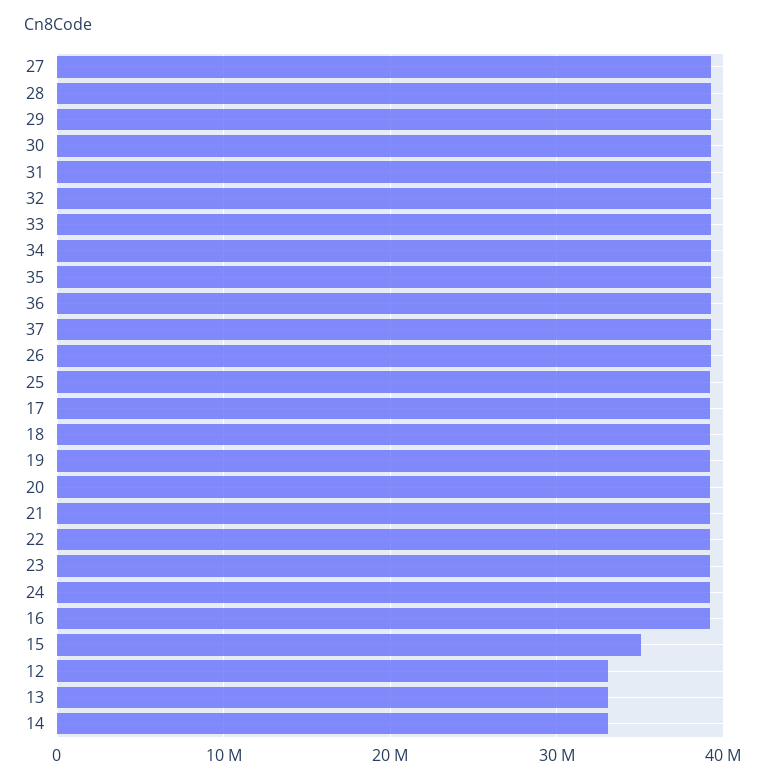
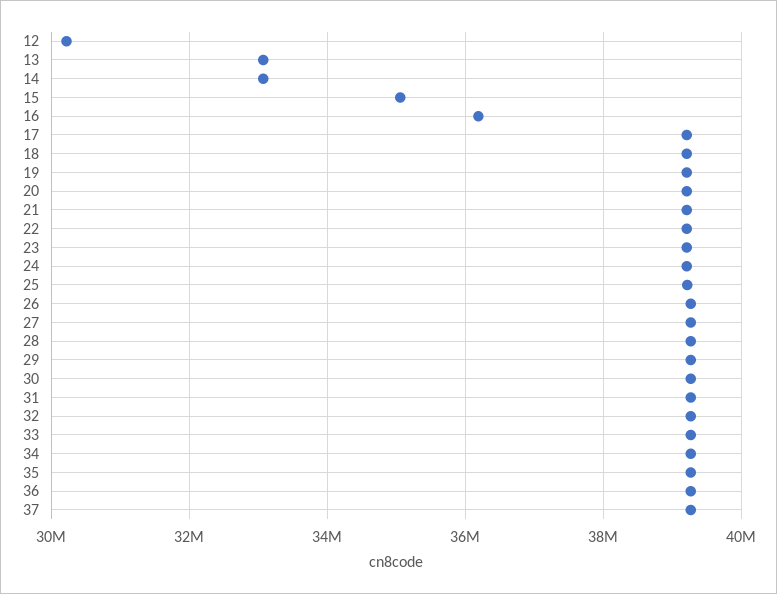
16: 39000000 -> 36200000
12: 33000000 -> 30200000

